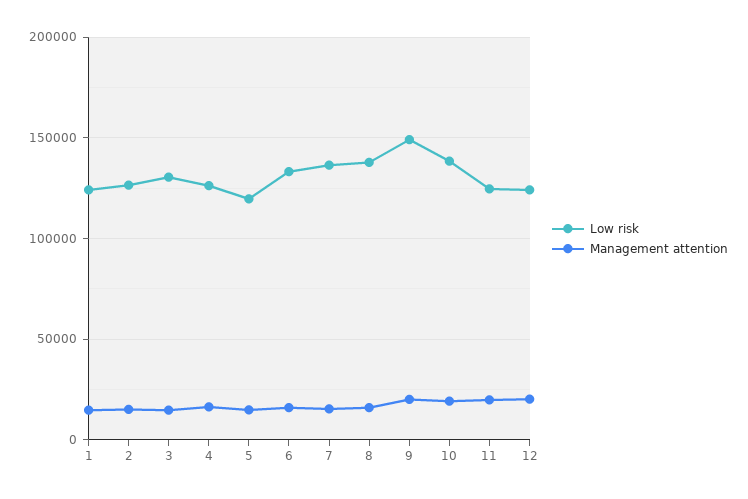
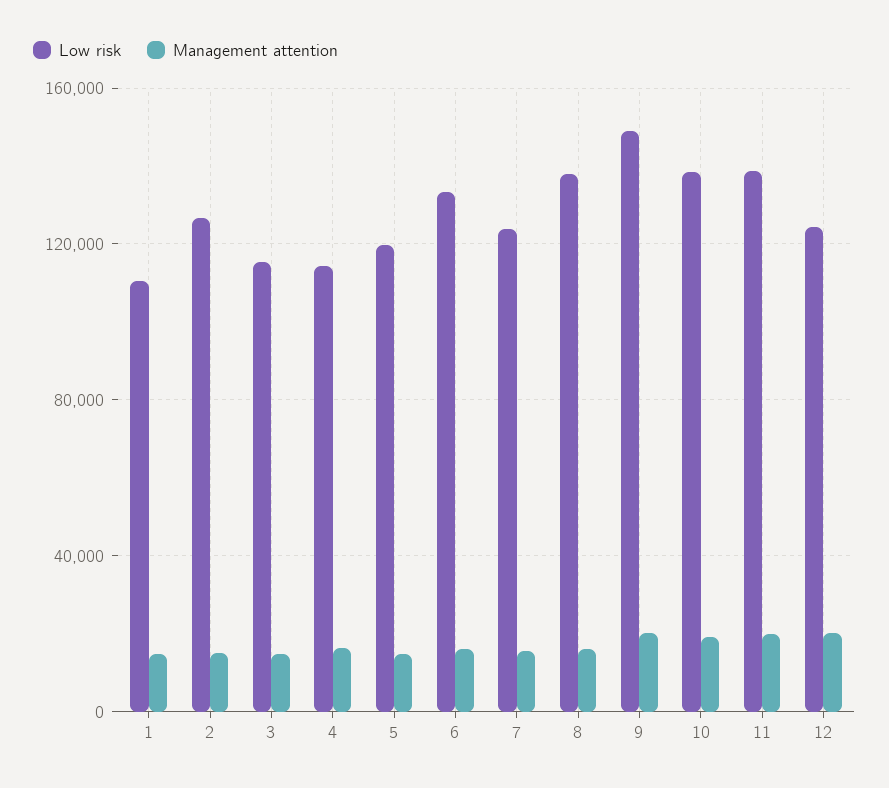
Low risk, 1: 125000 -> 110000
Low risk, 3: 130000 -> 115000
Low risk, 4: 125000 -> 115000
Low risk, 7: 135000 -> 125000
Low risk, 11: 125000 -> 140000

